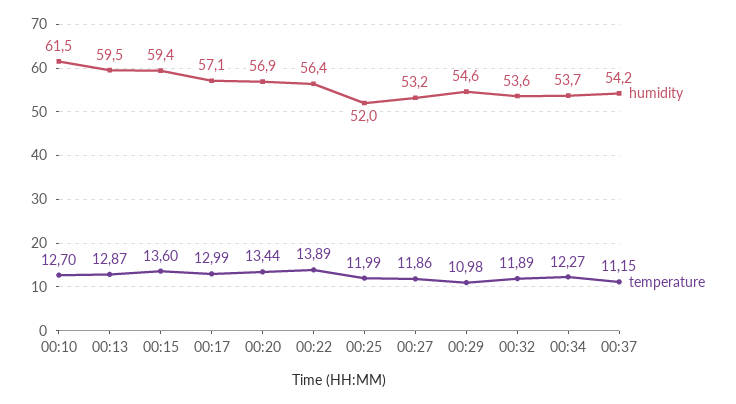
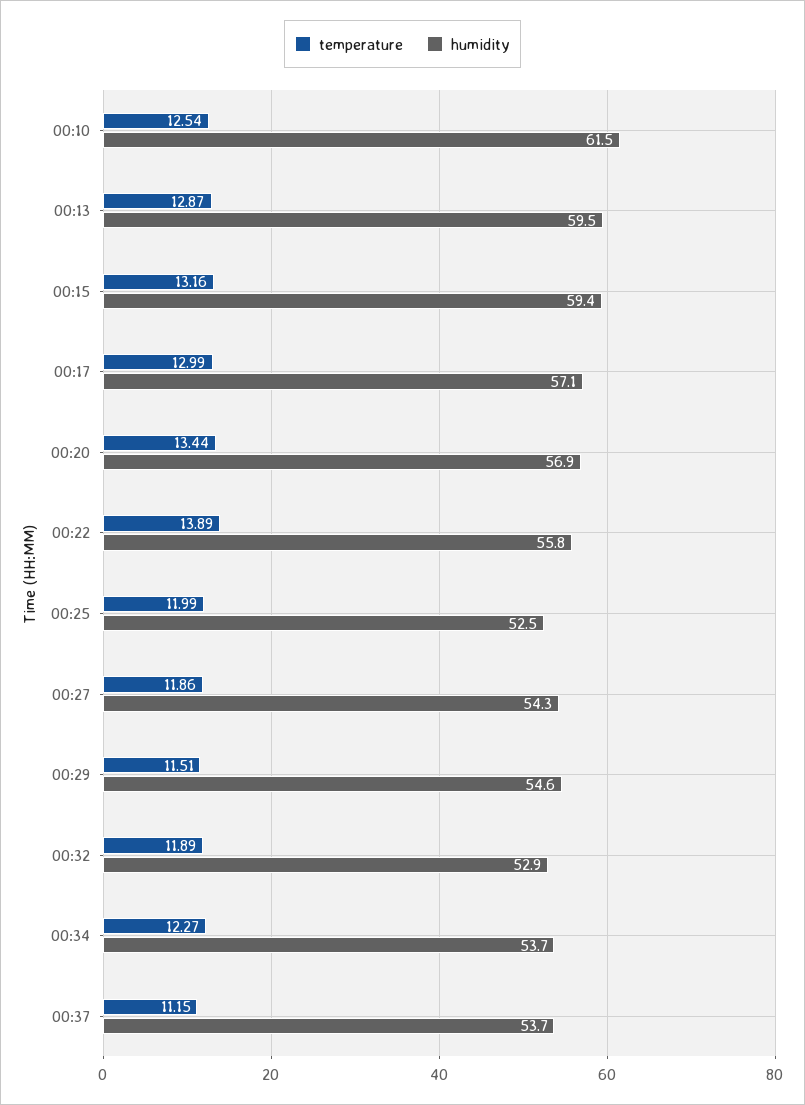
temperature, 00:10: 12.7 -> 12.54
temperature, 00:15: 13.6 -> 13.16
humidity, 00:22: 56.4 -> 55.8
humidity, 00:25: 52 -> 52.5
humidity, 00:27: 53.2 -> 54.3
temperature, 00:29: 10.98 -> 11.51
humidity, 00:32: 53.6 -> 52.9
humidity, 00:37: 54.2 -> 53.7

